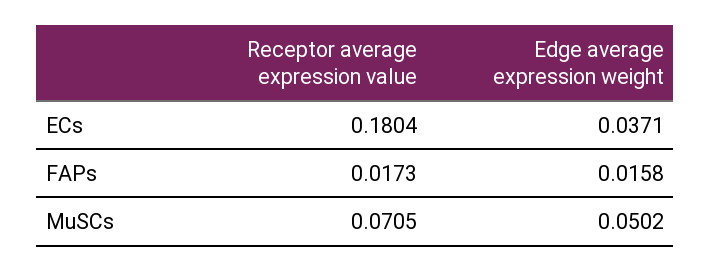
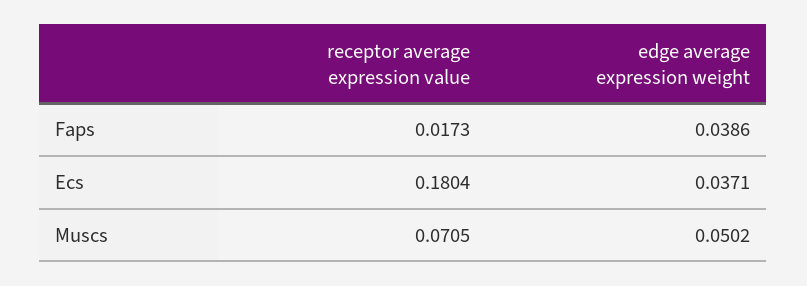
Edge average expression weight, FAPs: 0.0158 -> 0.0386

